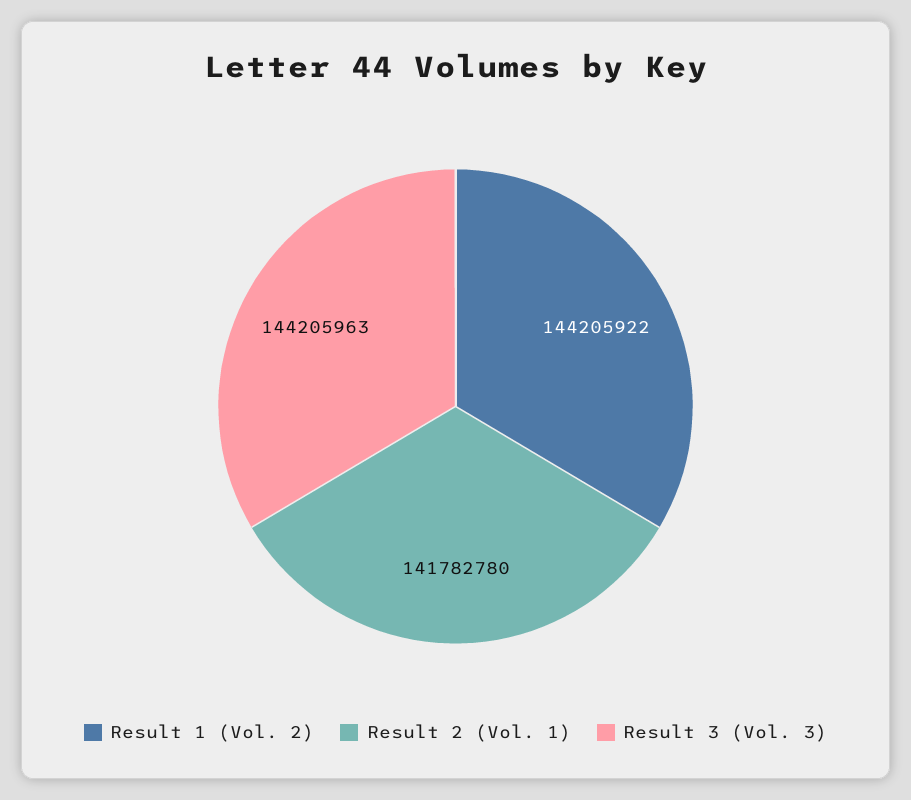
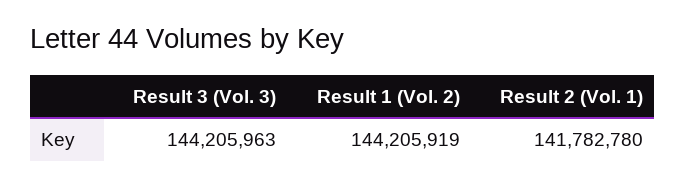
Result 1 (Vol. 2): 144205922 -> 144205919

